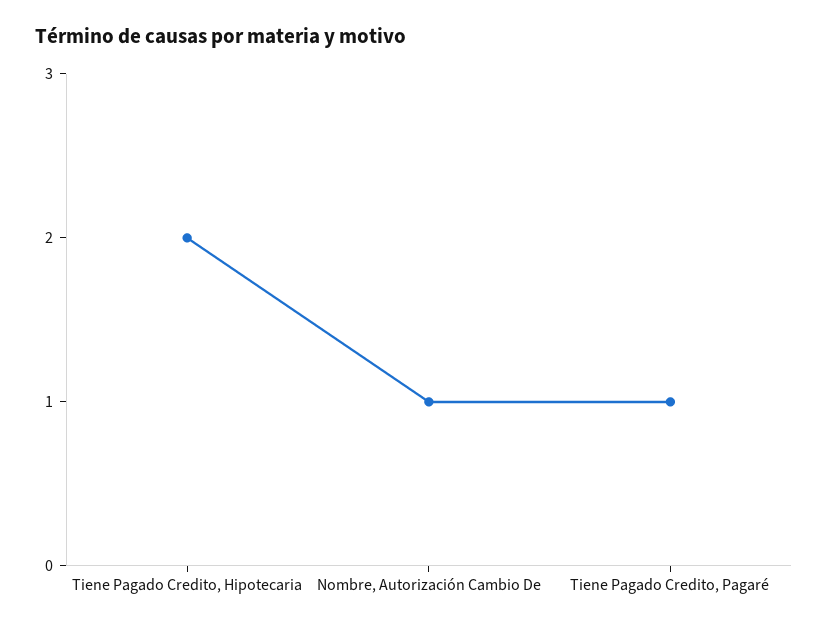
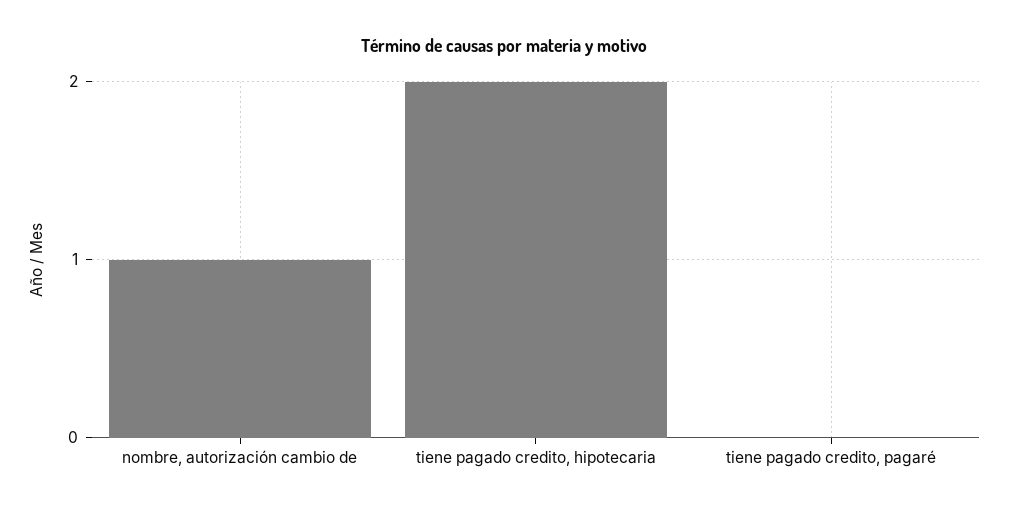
Tiene Pagado Credito, Pagaré: 1 -> 0

